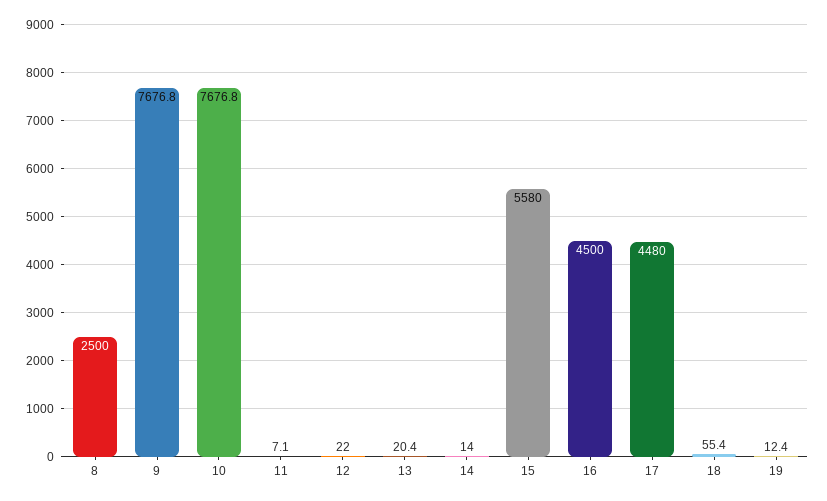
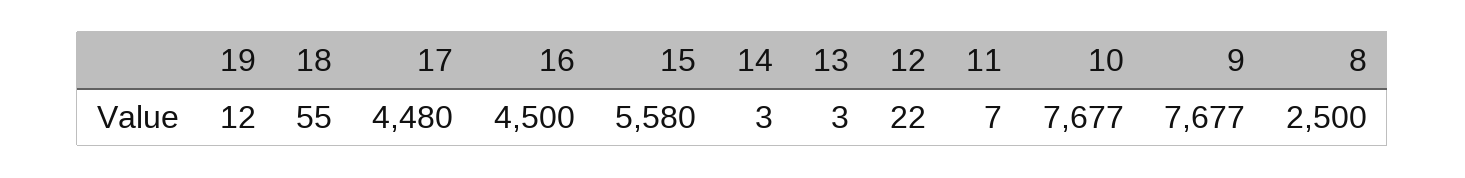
13: 20.4 -> 3
14: 14 -> 3

